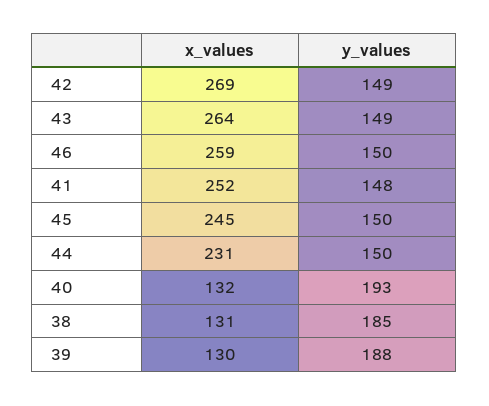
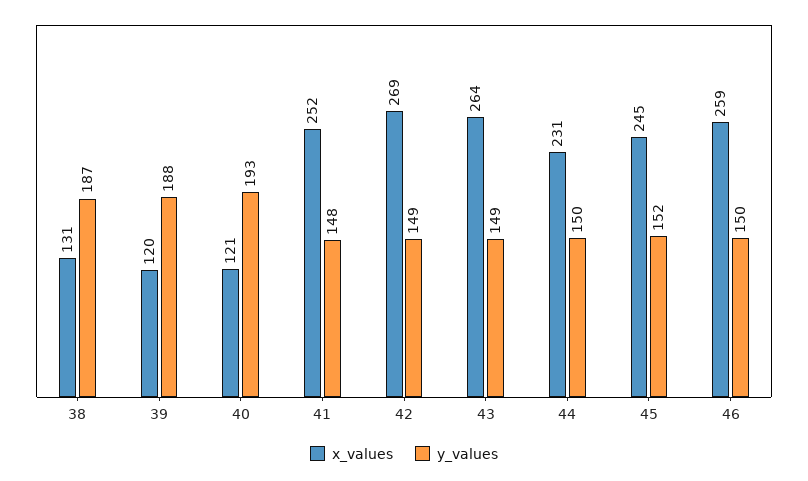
y_values, 45: 150 -> 152
x_values, 40: 132 -> 121
y_values, 38: 185 -> 187
x_values, 39: 130 -> 120

